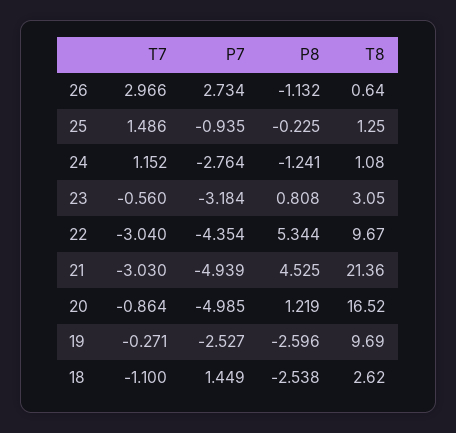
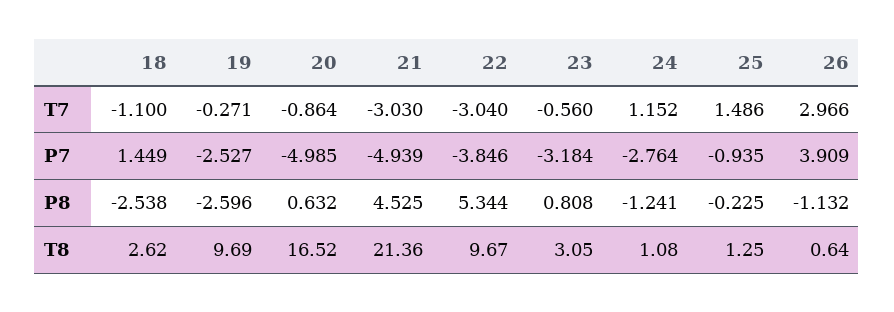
P7, 26: 2.734 -> 3.909
P7, 22: -4.354 -> -3.846
P8, 20: 1.219 -> 0.632

